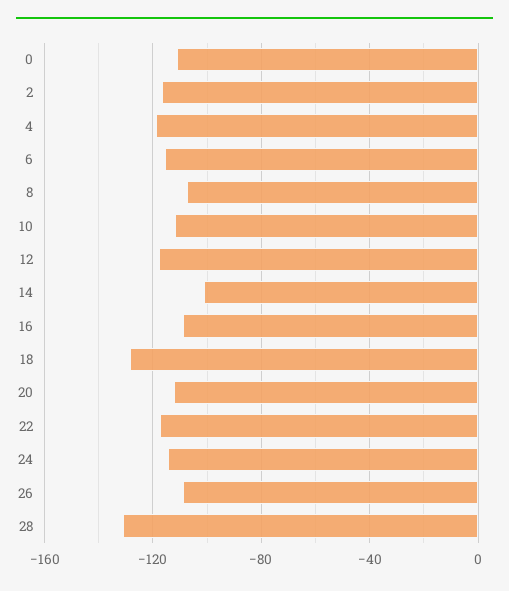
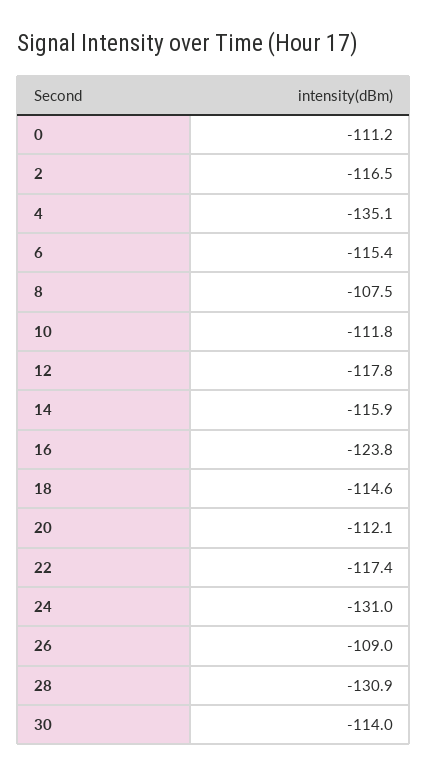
4: -120 -> -135.1
14: -100 -> -115.9
16: -110 -> -123.8
18: -130 -> -114.6
24: -115 -> -131
30: none -> -114

